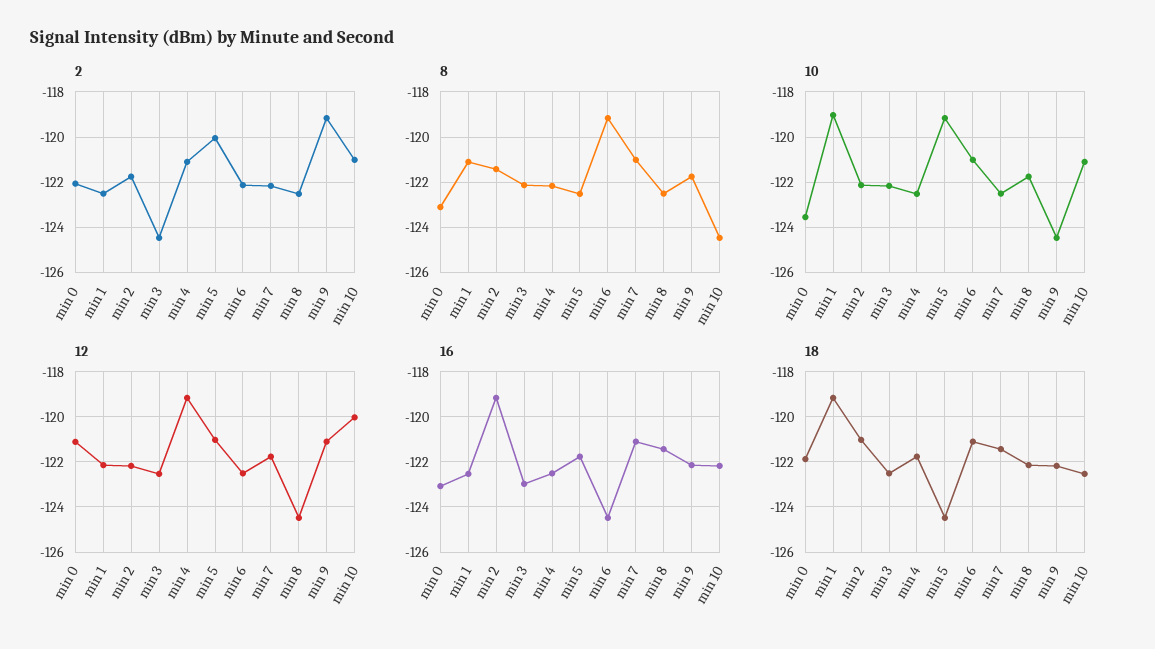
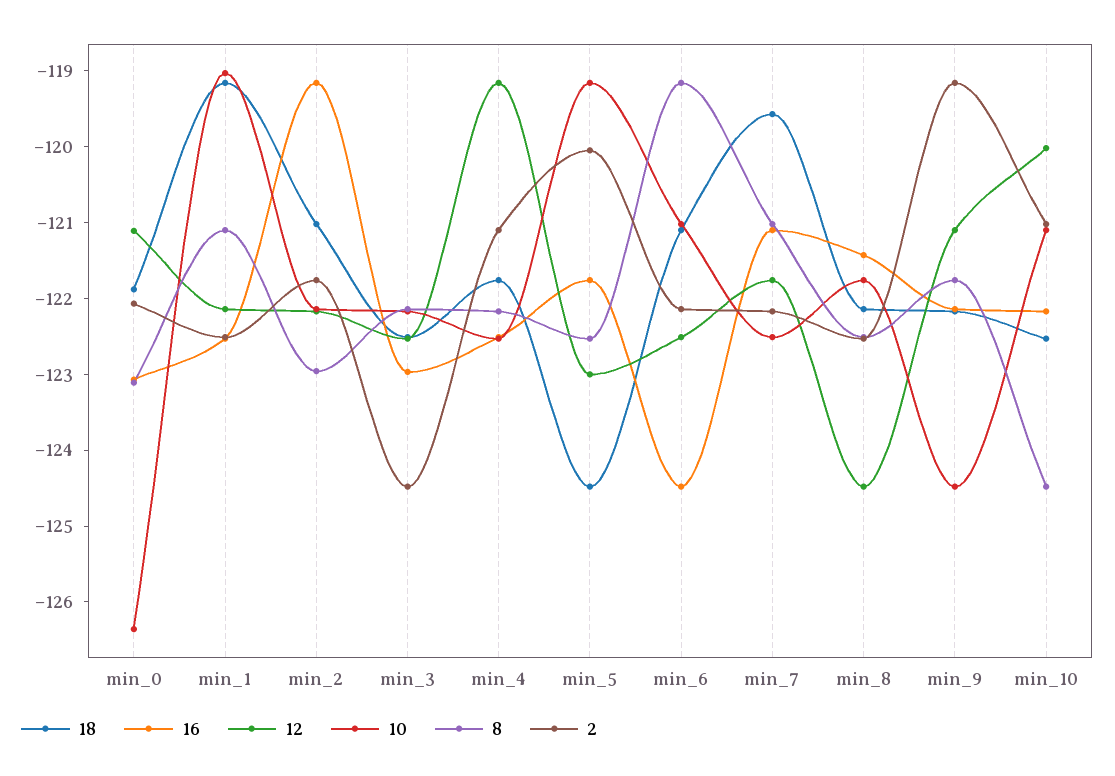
8, min 2: -121.5 -> -123
10, min 0: -123.5 -> -126.4
12, min 5: -121 -> -123
18, min 7: -121.5 -> -119.6

